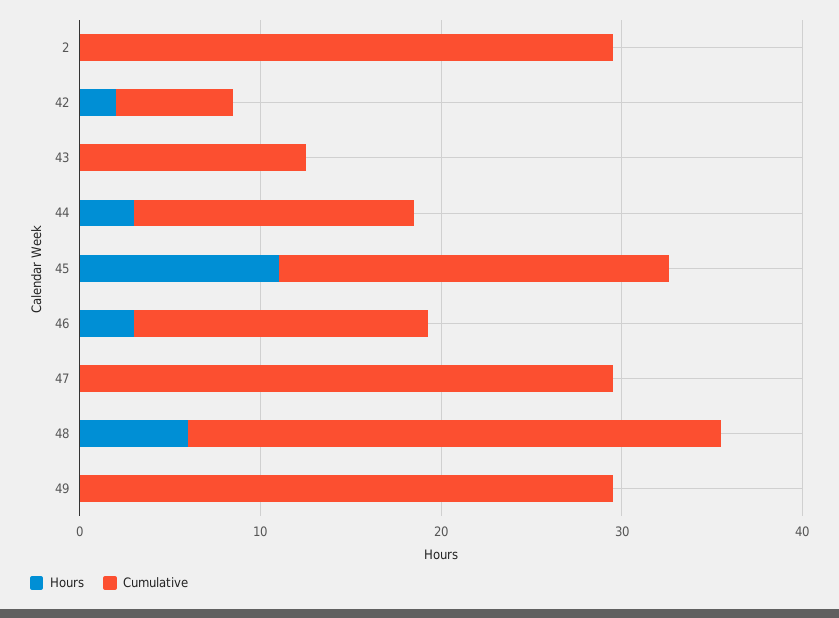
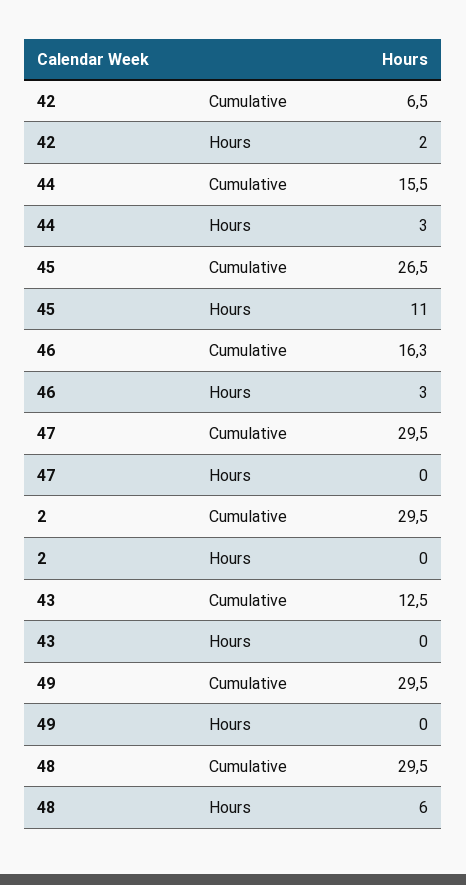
Cumulative, 45: 22 -> 26.5

